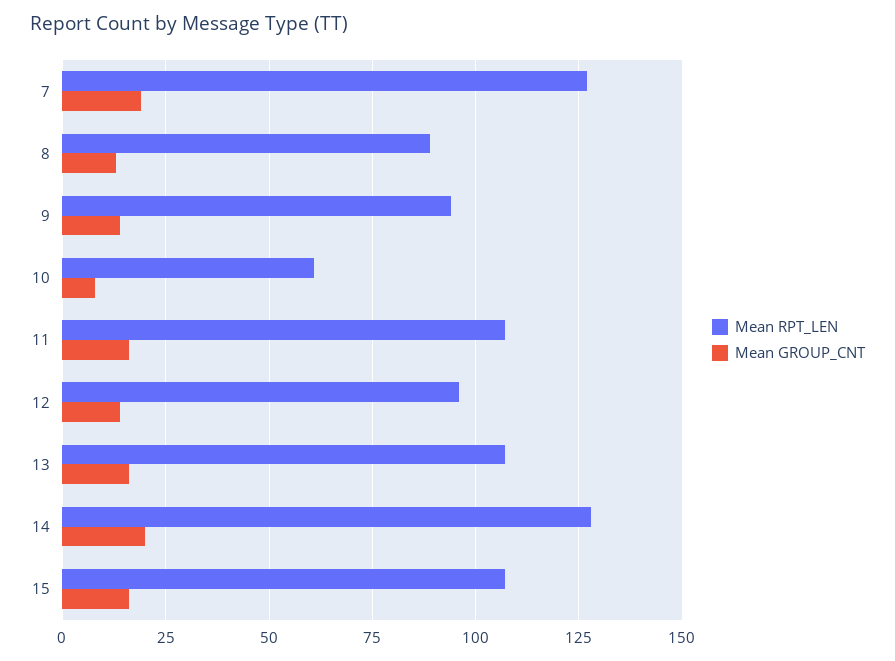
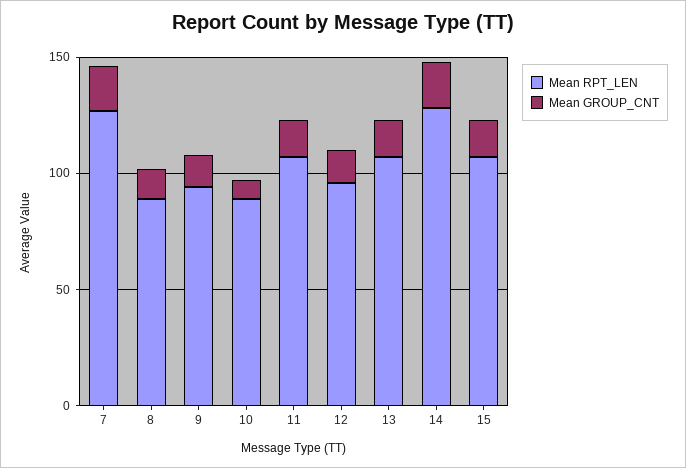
Mean RPT_LEN, 10: 60 -> 90

